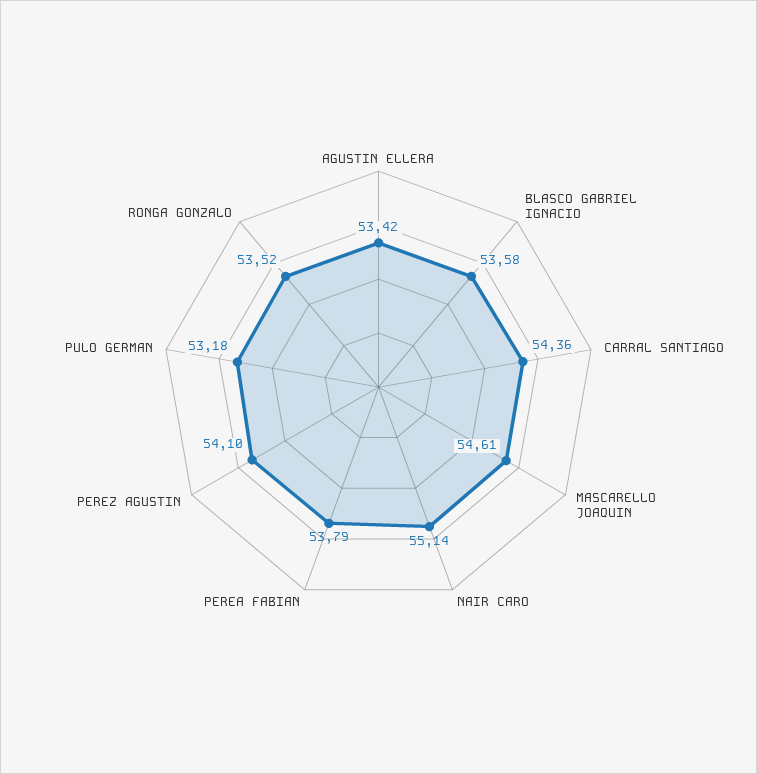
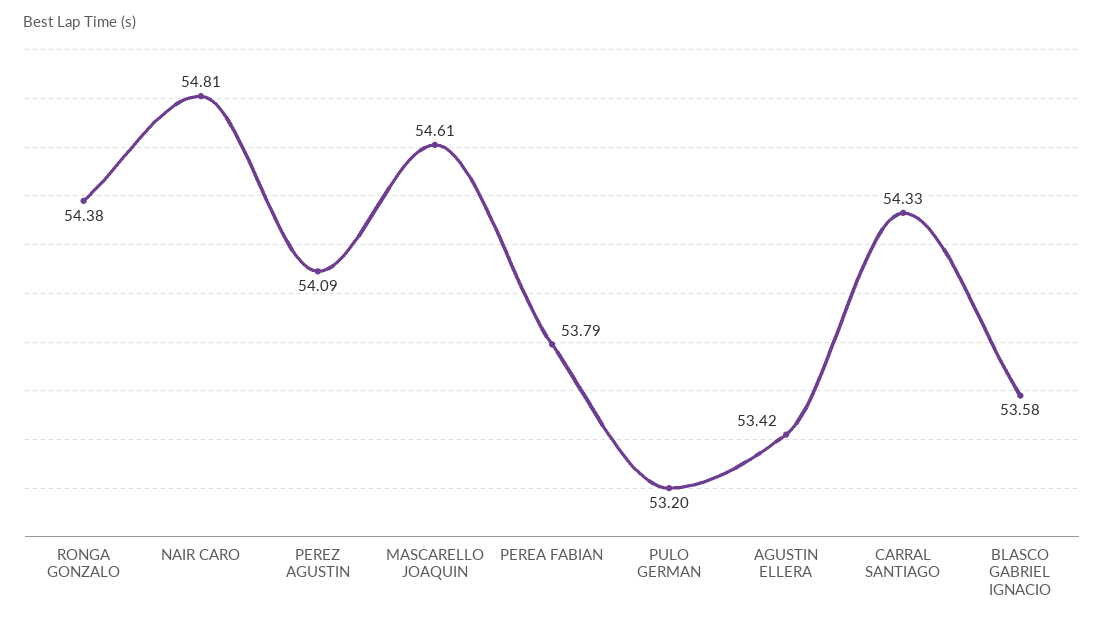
CARRAL SANTIAGO: 54.36 -> 54.33
NAIR CARO: 55.14 -> 54.81
PEREZ AGUSTIN: 54.1 -> 54.09
PULO GERMAN: 53.18 -> 53.2
RONGA GONZALO: 53.52 -> 54.38

